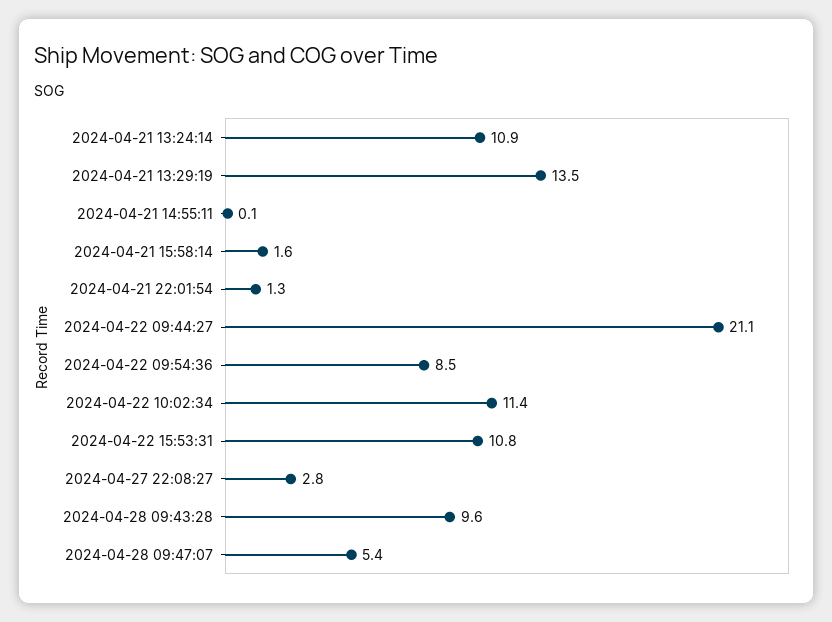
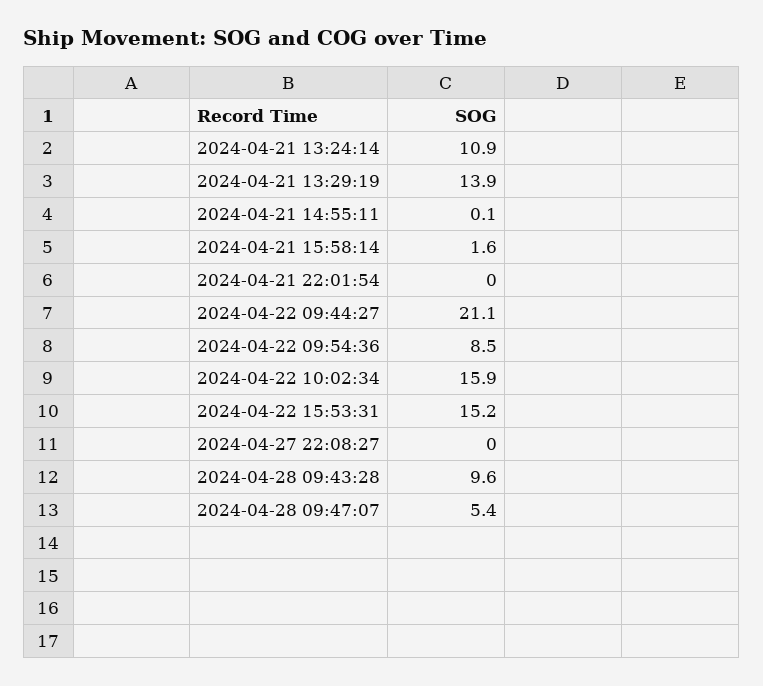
2024-04-21 13:29:19: 13.5 -> 13.9
2024-04-21 22:01:54: 1.3 -> 0
2024-04-22 10:02:34: 11.4 -> 15.9
2024-04-22 15:53:31: 10.8 -> 15.2
2024-04-27 22:08:27: 2.8 -> 0

